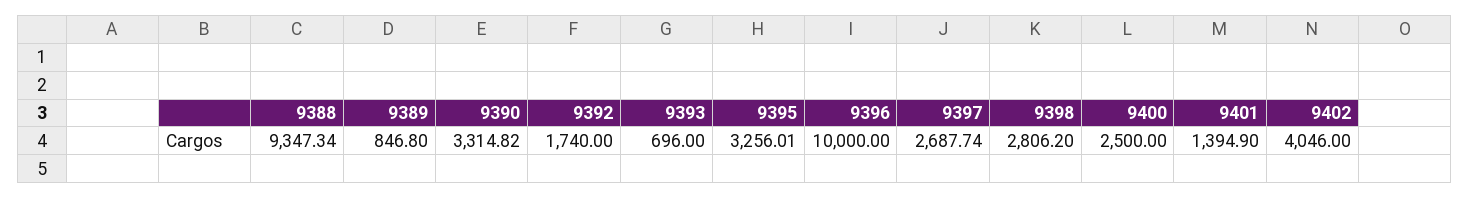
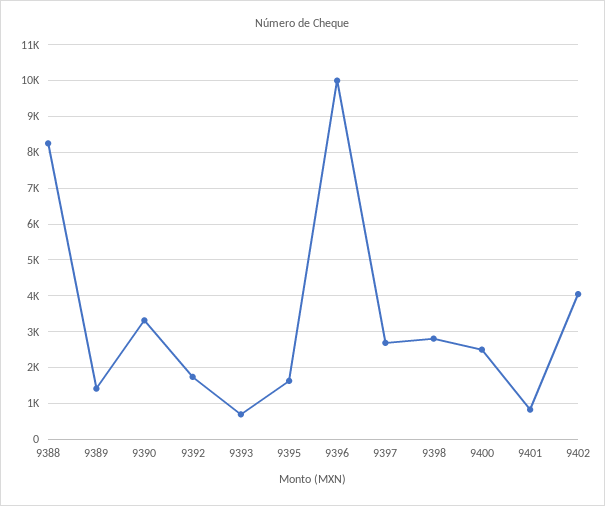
9388: 9347.34 -> 8200
9389: 846.8 -> 1400
9395: 3256.01 -> 1600
9401: 1394.9 -> 800

